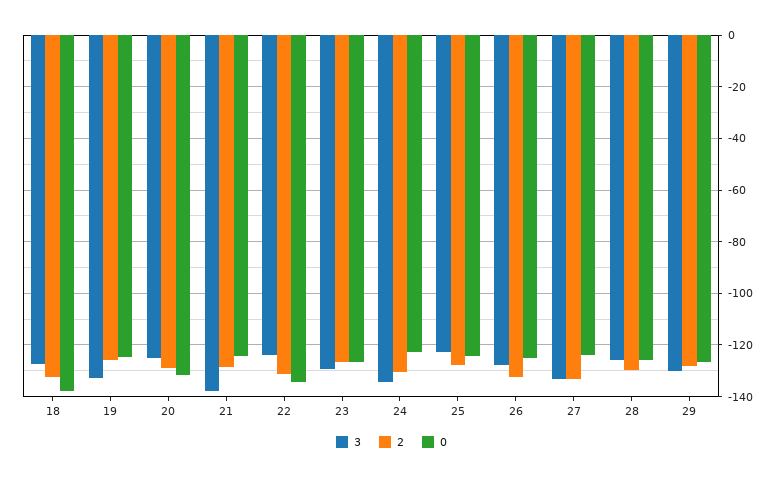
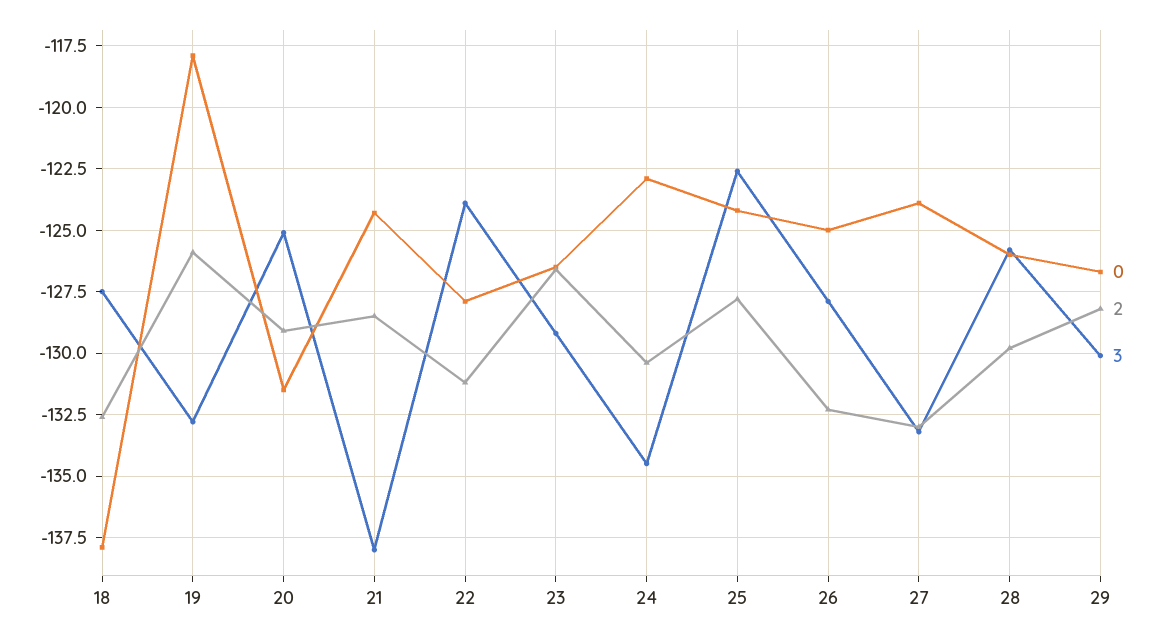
0, 19: -125 -> -118
0, 22: -135 -> -128

